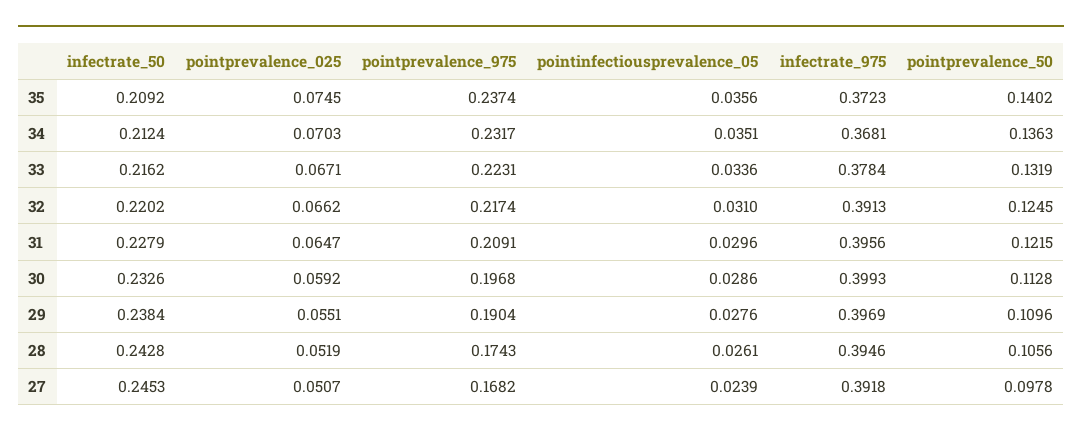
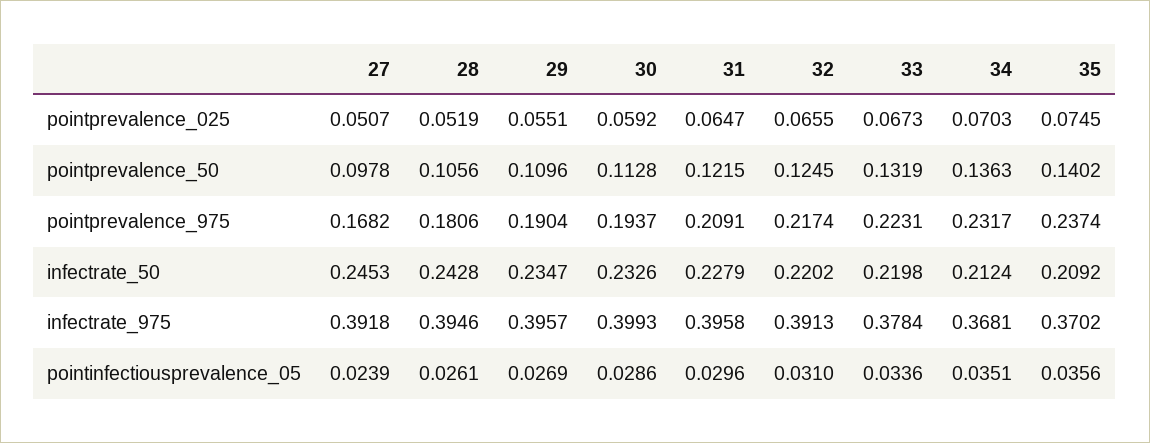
infectrate_975, 35: 0.3723 -> 0.3702
infectrate_50, 33: 0.2162 -> 0.2198
pointprevalence_025, 33: 0.0671 -> 0.0673
pointprevalence_025, 32: 0.0662 -> 0.0655
infectrate_975, 31: 0.3956 -> 0.3958
pointprevalence_975, 30: 0.1968 -> 0.1937
infectrate_50, 29: 0.2384 -> 0.2347
pointinfectiousprevalence_05, 29: 0.0276 -> 0.0269
infectrate_975, 29: 0.3969 -> 0.3957
pointprevalence_975, 28: 0.1743 -> 0.1806

